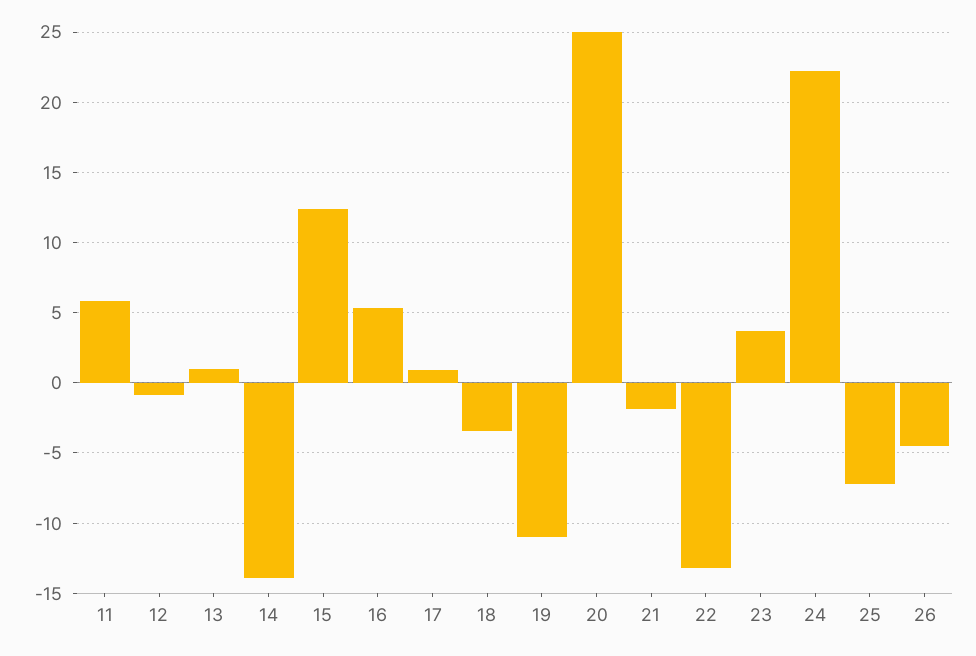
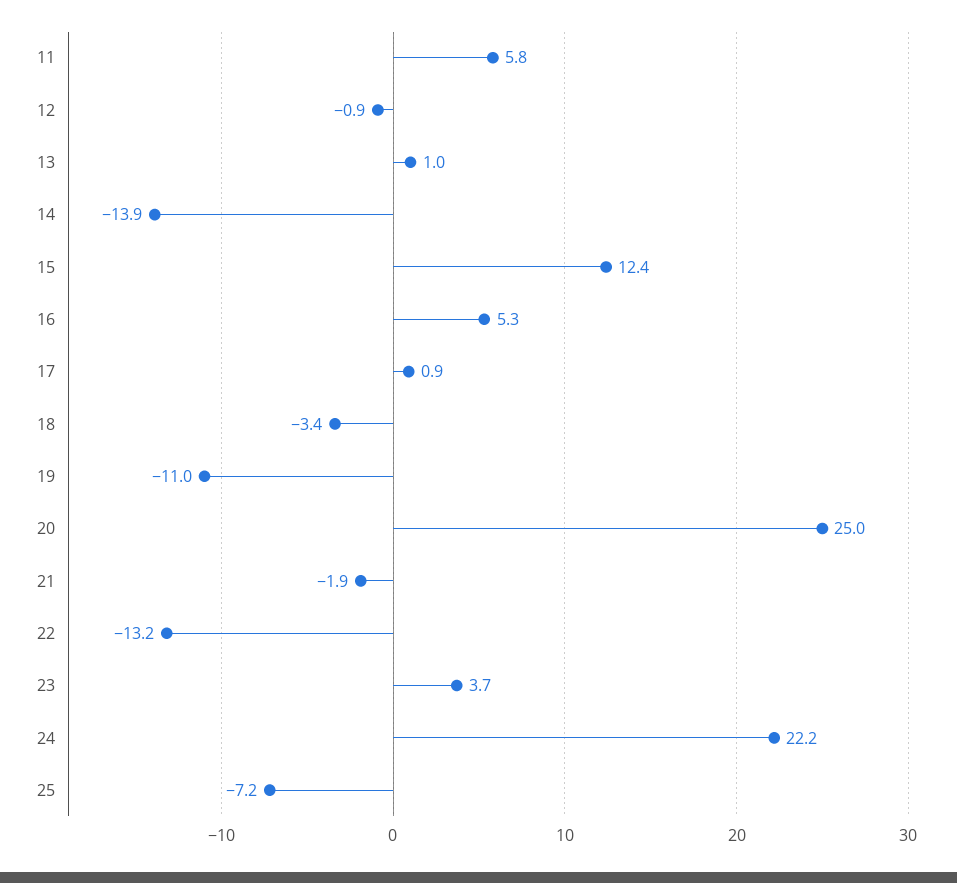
26: -4.5 -> none

